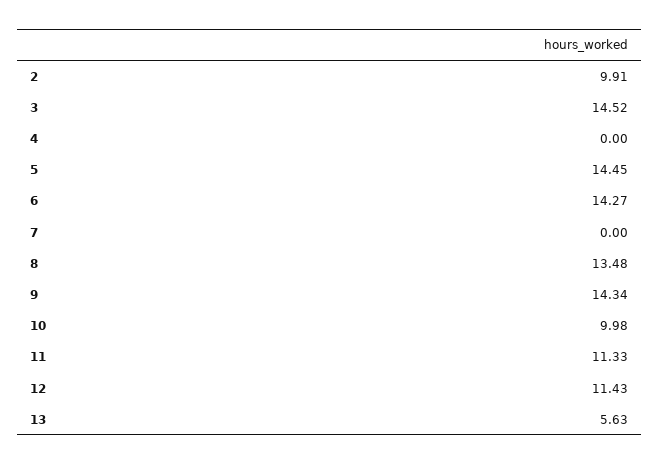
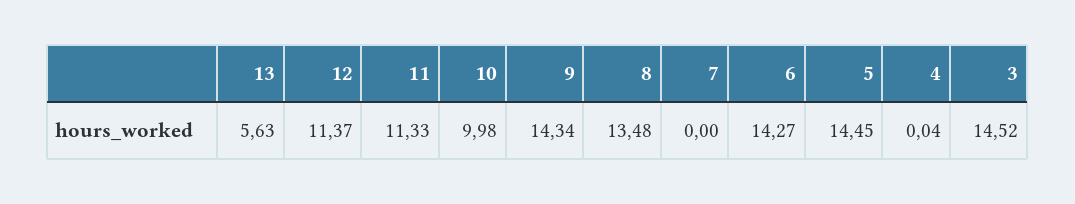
2: 9.91 -> none
4: 0 -> 0.04
12: 11.43 -> 11.37

